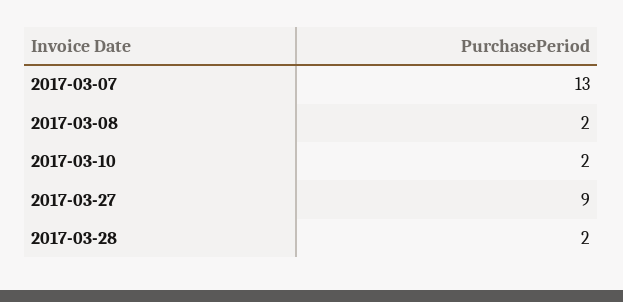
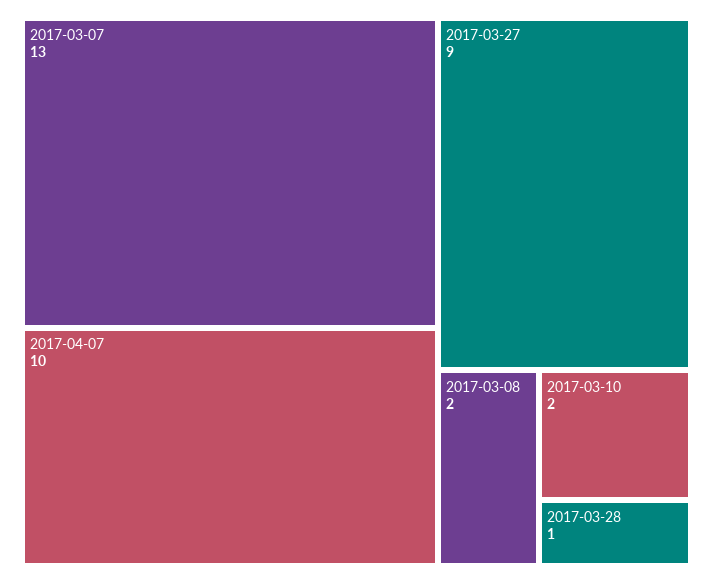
2017-03-28: 2 -> 1
2017-04-07: none -> 10

